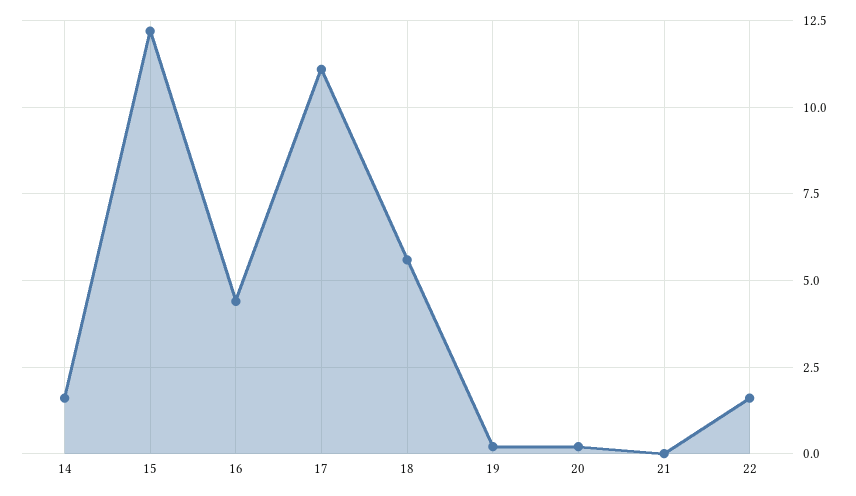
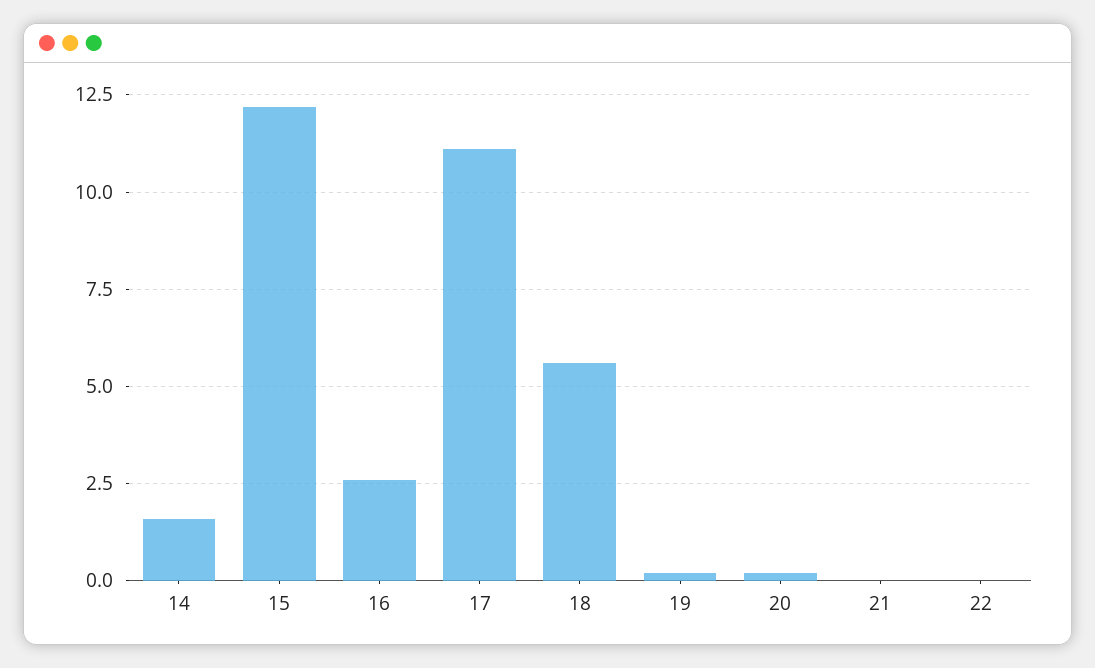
16: 4.5 -> 2.5
22: 1.5 -> 0

